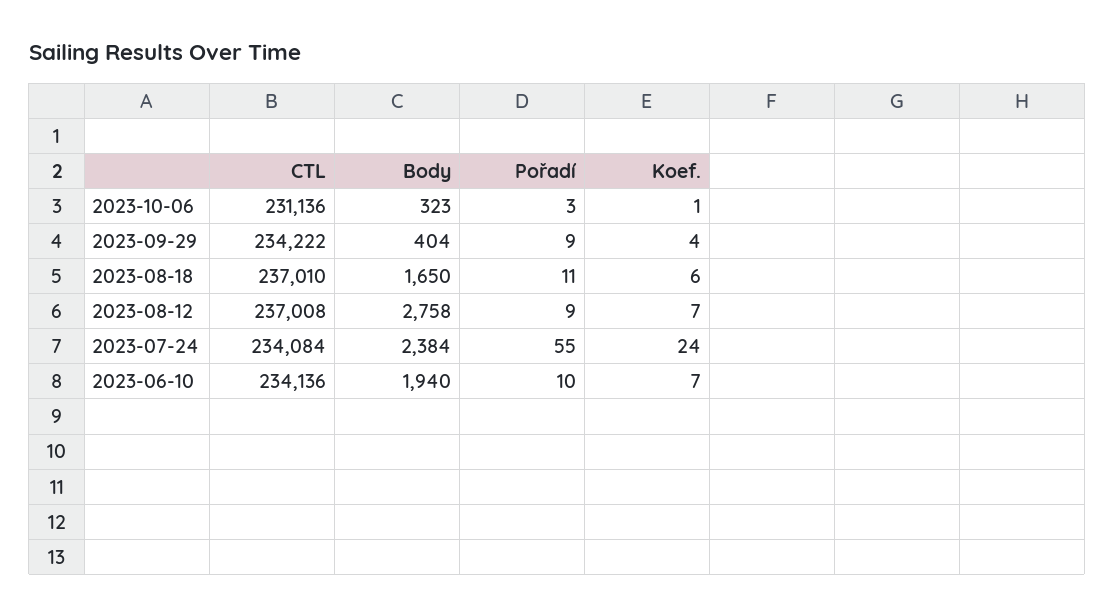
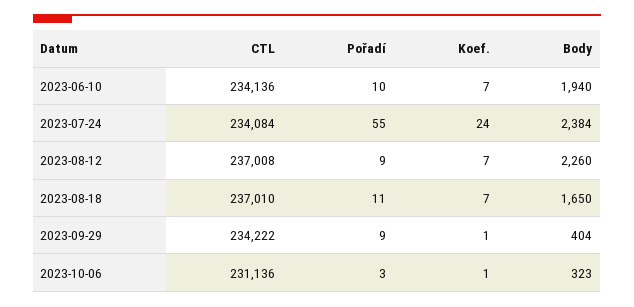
Koef., 2023-09-29: 4 -> 1
Koef., 2023-08-18: 6 -> 7
Body, 2023-08-12: 2758 -> 2260

